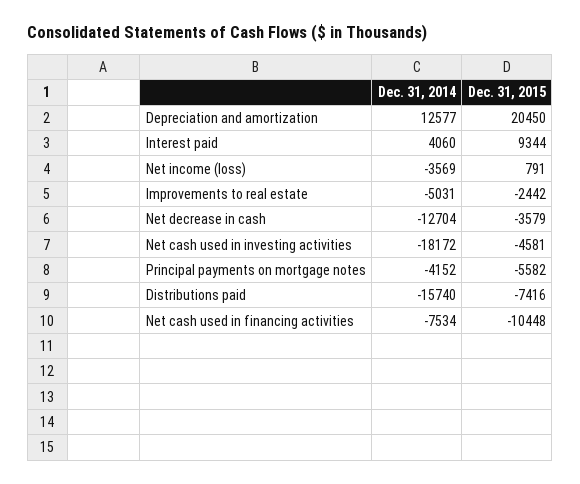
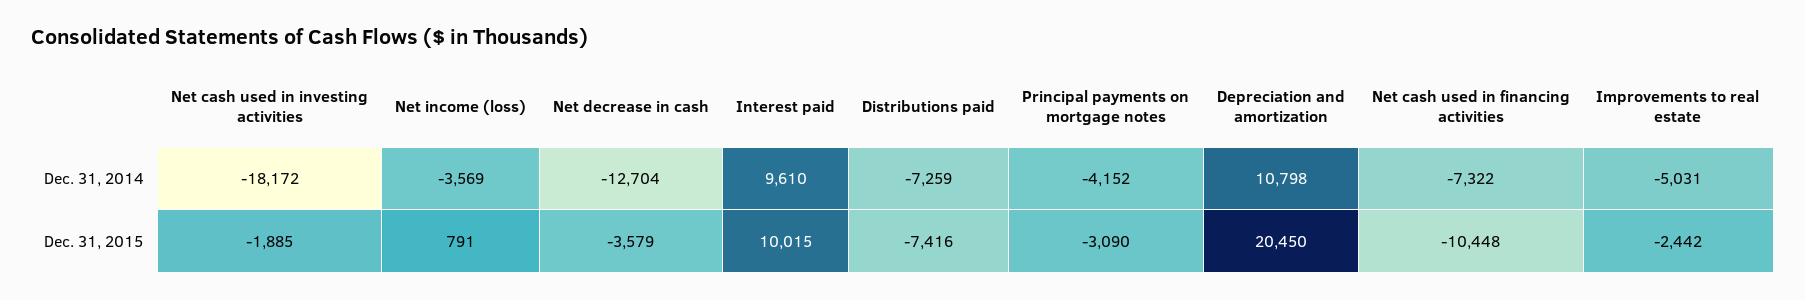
Dec. 31, 2014, Depreciation and amortization: 12577 -> 10798
Dec. 31, 2014, Interest paid: 4060 -> 9610
Dec. 31, 2015, Interest paid: 9344 -> 10015
Dec. 31, 2015, Net cash used in investing activities: -4581 -> -1885
Dec. 31, 2015, Principal payments on mortgage notes: -5582 -> -3090
Dec. 31, 2014, Distributions paid: -15740 -> -7259
Dec. 31, 2014, Net cash used in financing activities: -7534 -> -7322

